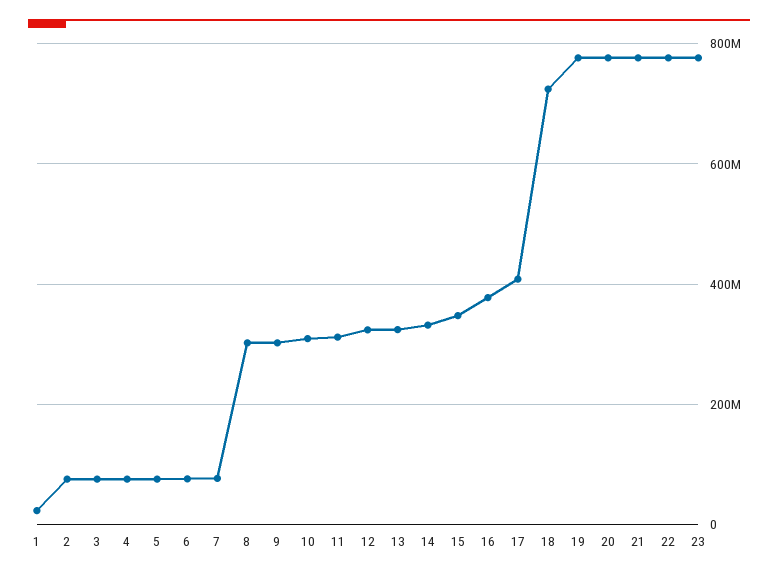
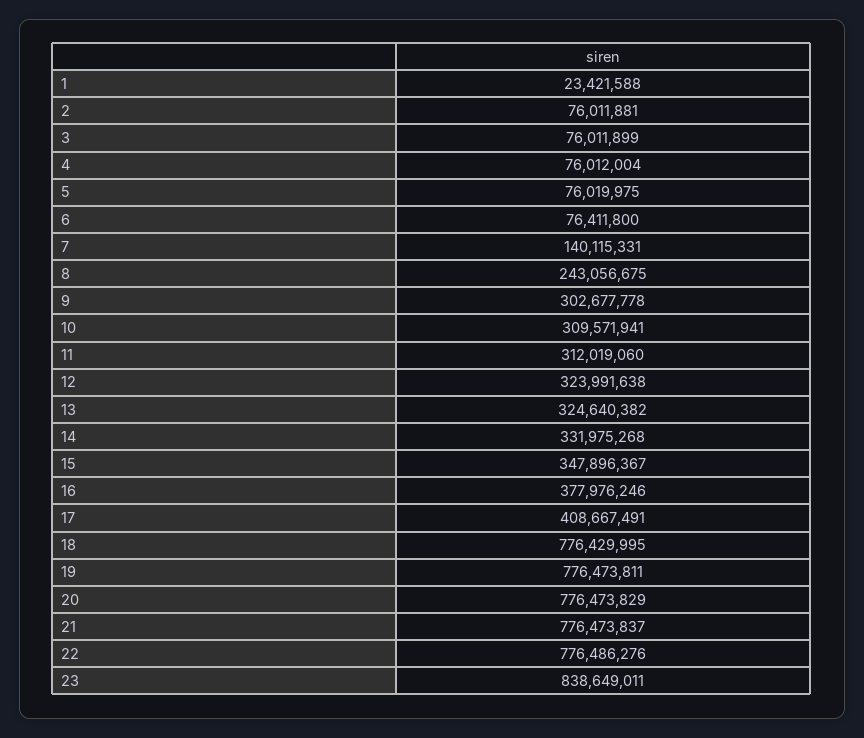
7: 80000000 -> 140115331
8: 300000000 -> 243056675
18: 720000000 -> 776429995
23: 780000000 -> 838649011

